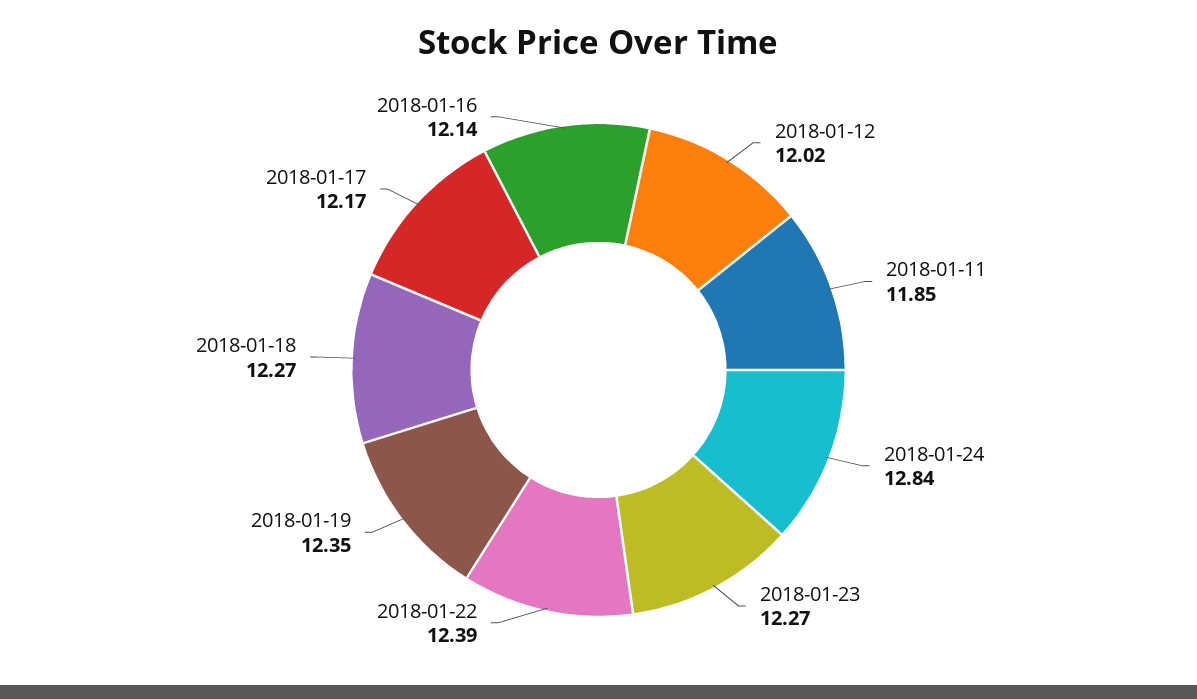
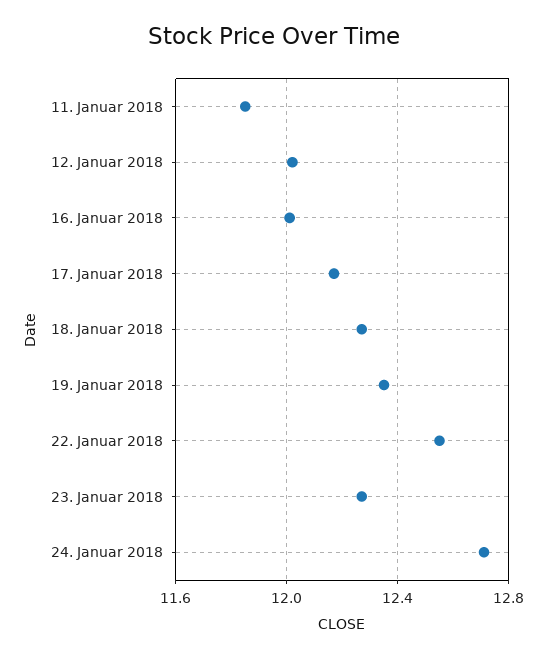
2018-01-24: 12.84 -> 12.7
2018-01-22: 12.39 -> 12.55
2018-01-16: 12.14 -> 12

